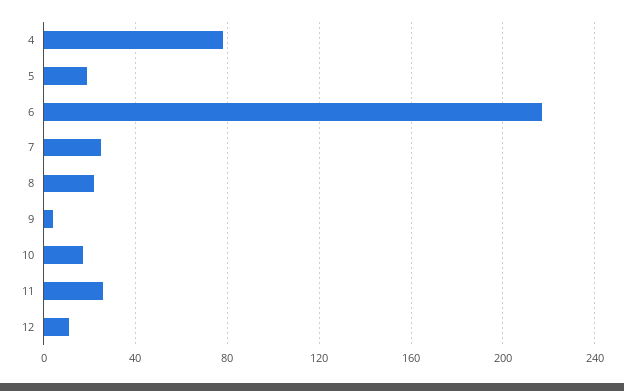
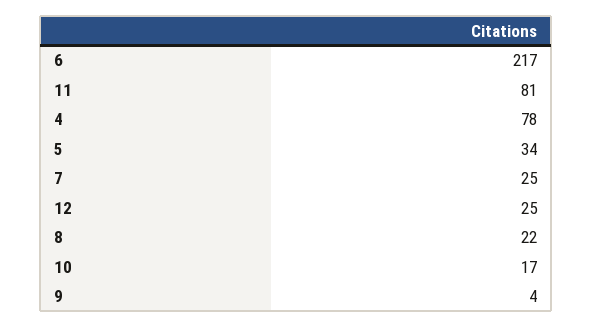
5: 20 -> 34
11: 25 -> 81
12: 10 -> 25

